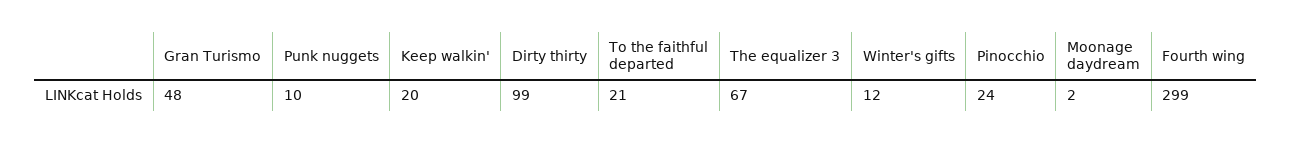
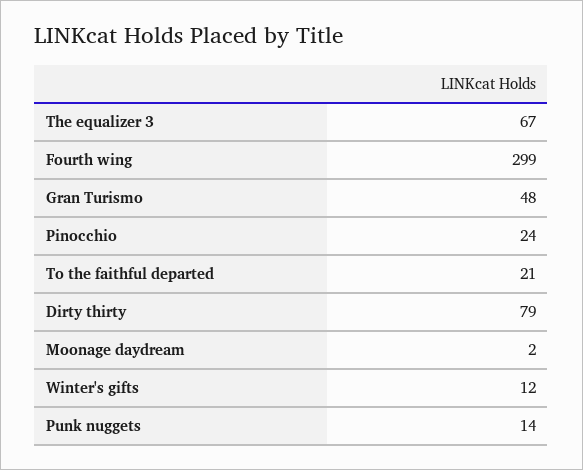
Punk nuggets: 10 -> 14
Keep walkin': 20 -> none
Dirty thirty: 99 -> 79

